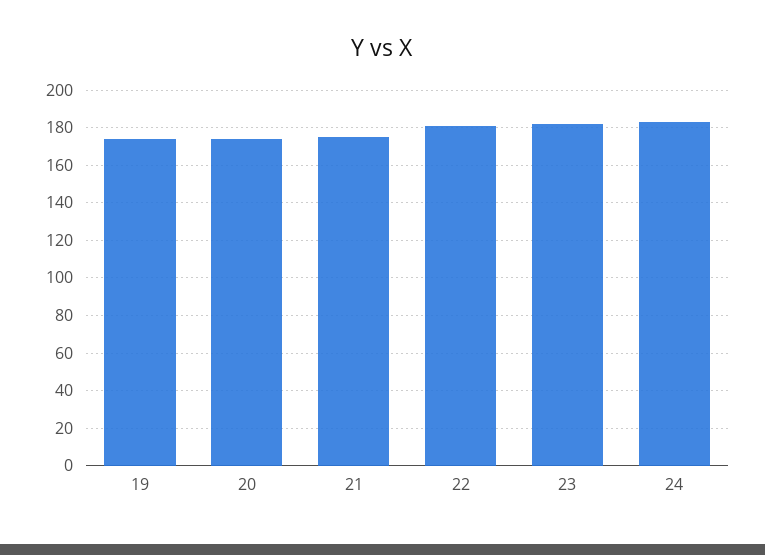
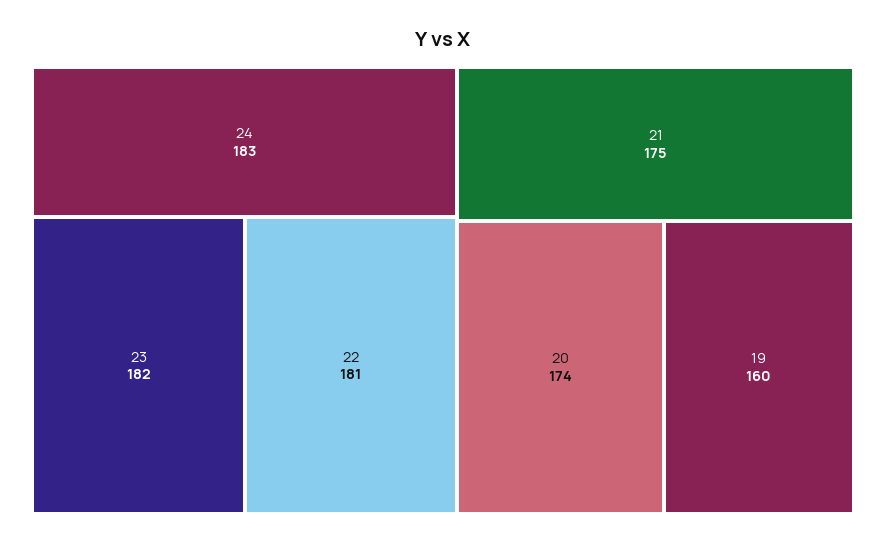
19: 175 -> 160

